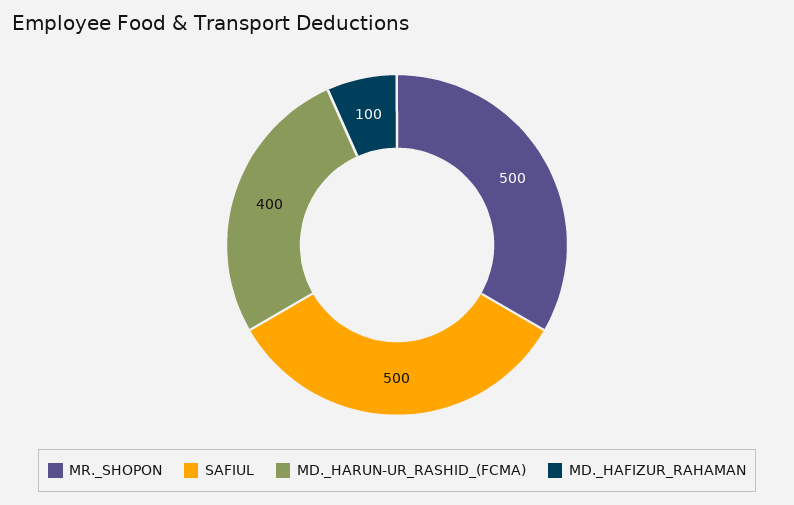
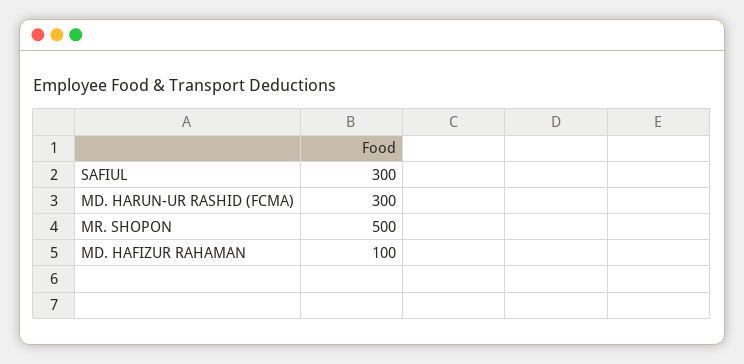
SAFIUL: 500 -> 300
MD._HARUN-UR_RASHID_(FCMA): 400 -> 300

